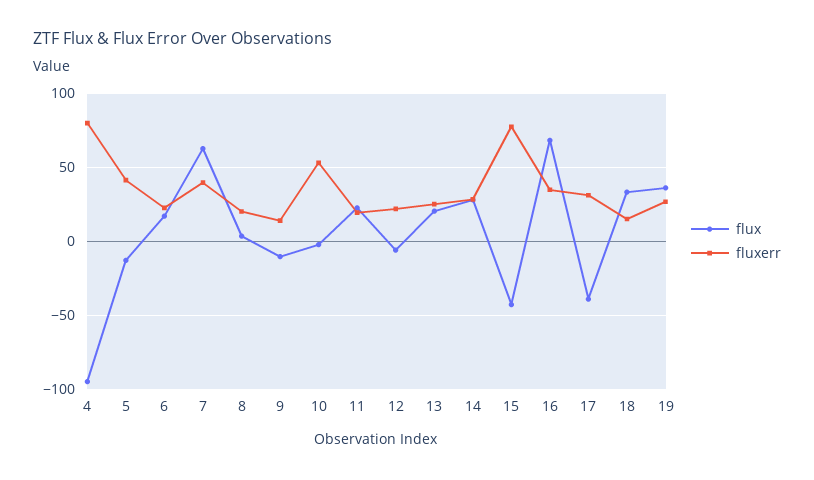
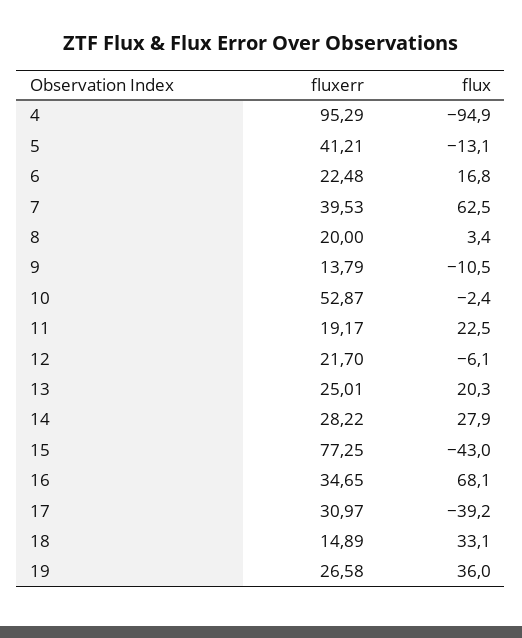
fluxerr, 4: 80 -> 95.29

